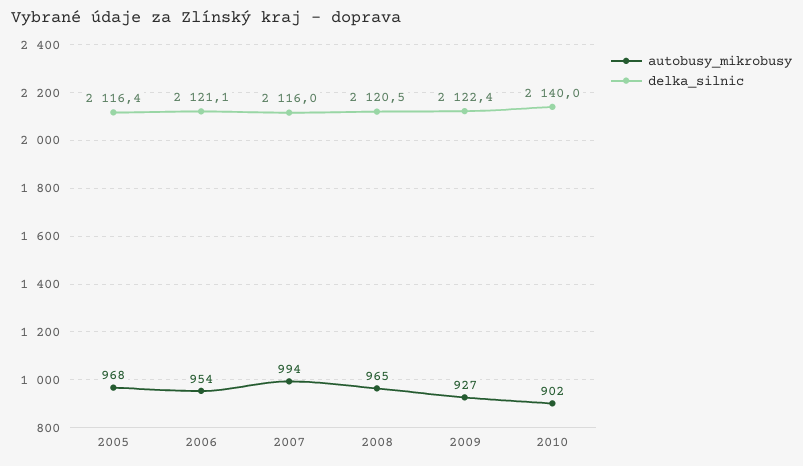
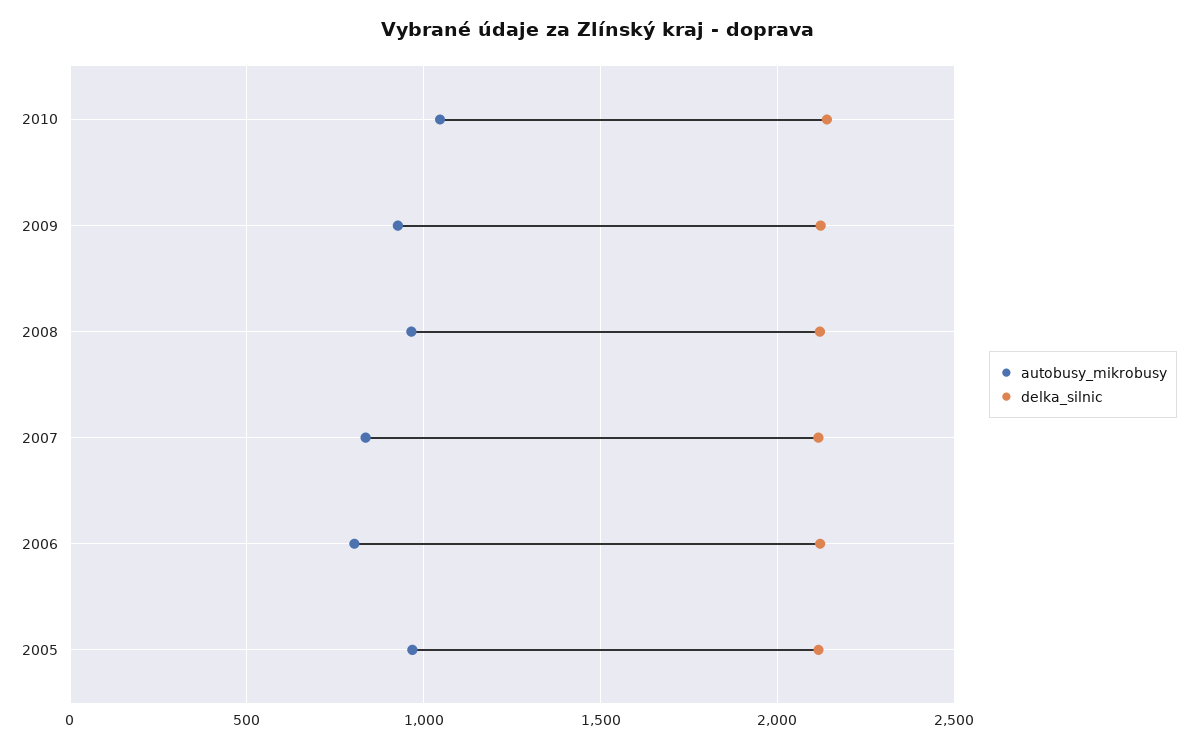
autobusy_mikrobusy, 2006: 954 -> 800
autobusy_mikrobusy, 2007: 994 -> 850
autobusy_mikrobusy, 2010: 902 -> 1050

